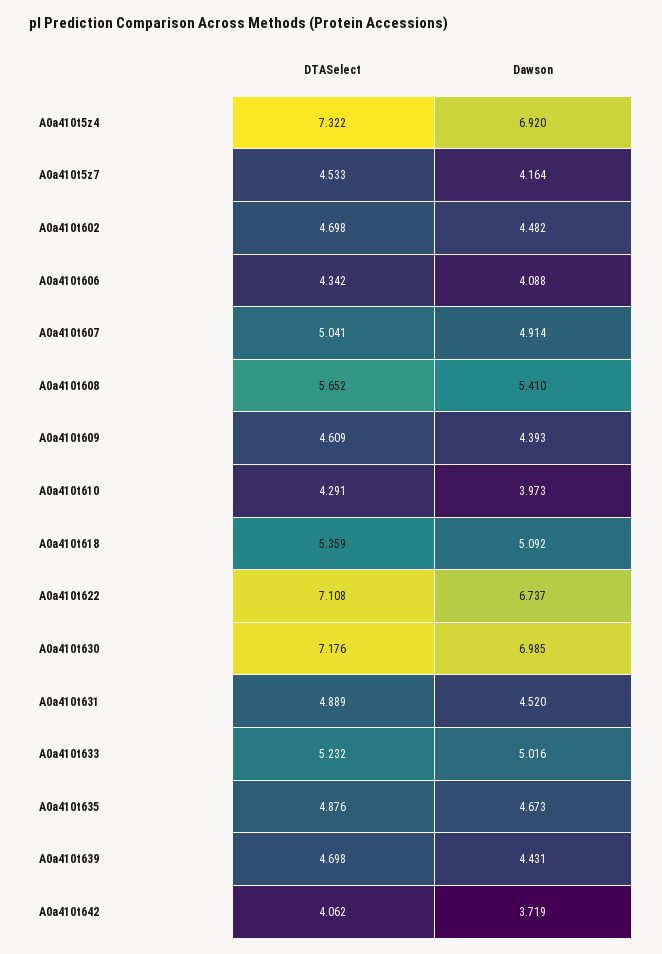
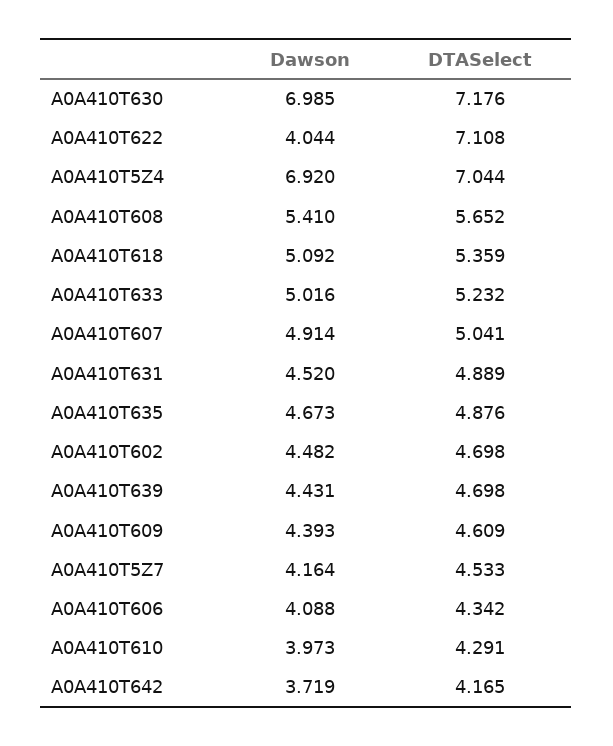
DTASelect, A0a410t5z4: 7.322 -> 7.044
Dawson, A0a410t622: 6.737 -> 4.044
DTASelect, A0a410t642: 4.062 -> 4.165

